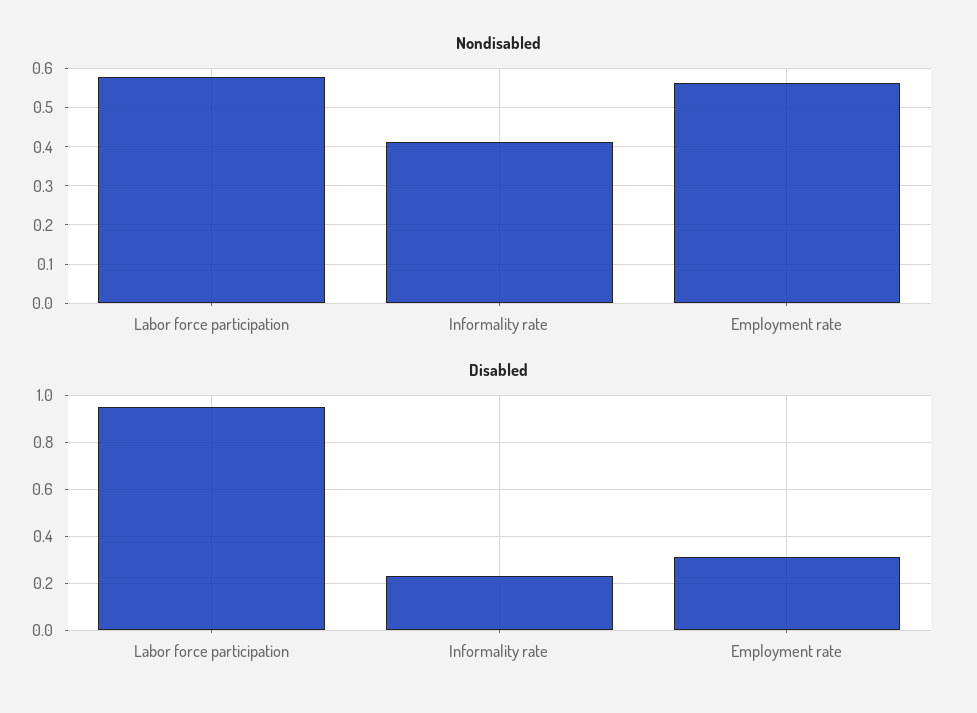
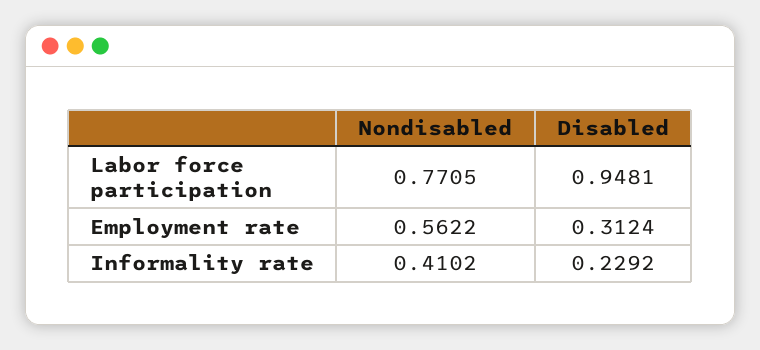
Nondisabled, Labor force participation: 0.58 -> 0.7705

